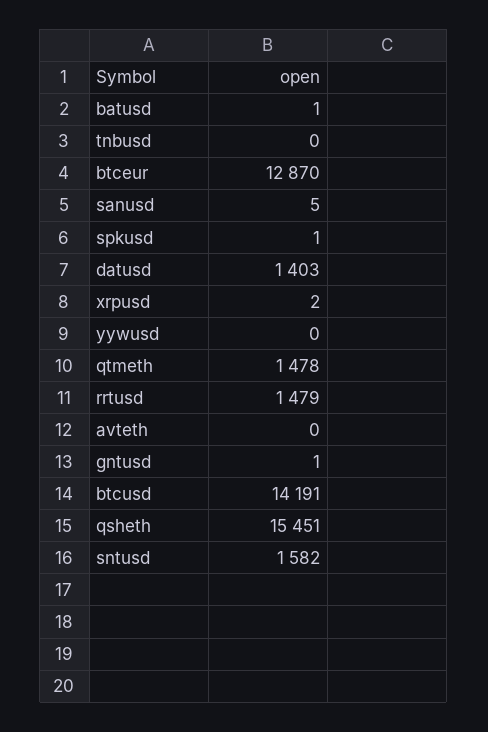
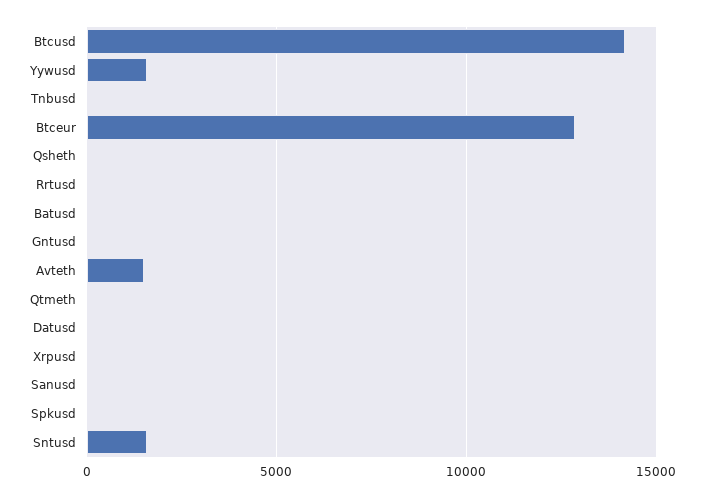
datusd: 1403 -> 0
yywusd: 0 -> 1500
qtmeth: 1478 -> 0
rrtusd: 1479 -> 0
avteth: 0 -> 1500
qsheth: 15451 -> 0

